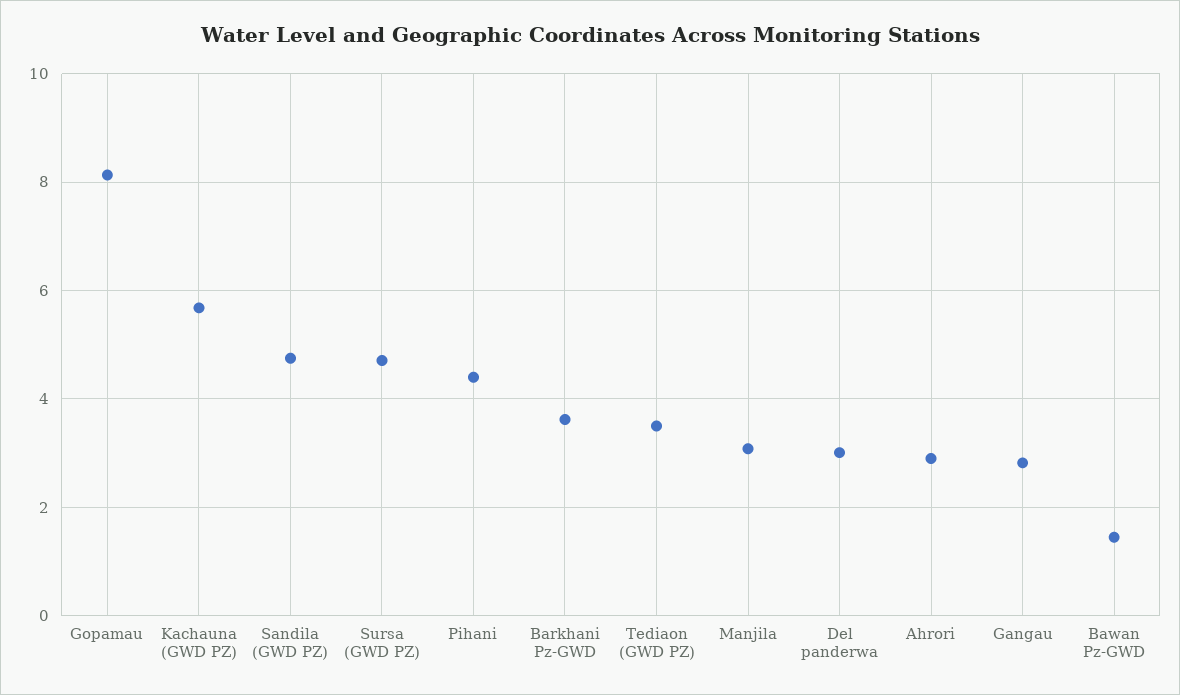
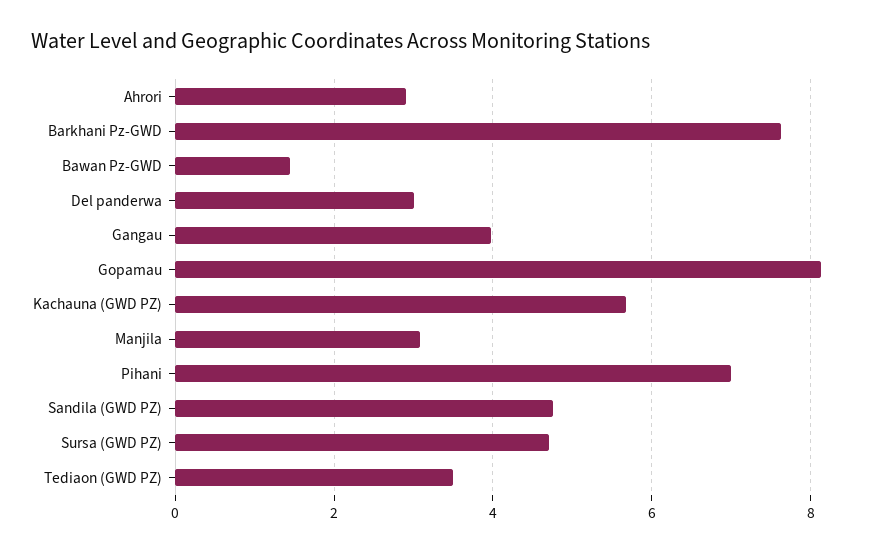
Pihani: 4.4 -> 7
Barkhani Pz-GWD: 3.6 -> 7.6
Gangau: 2.8 -> 4

